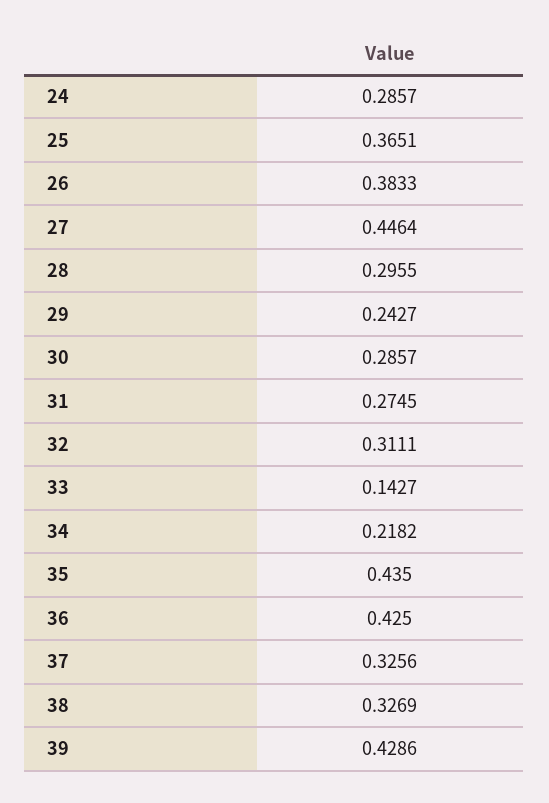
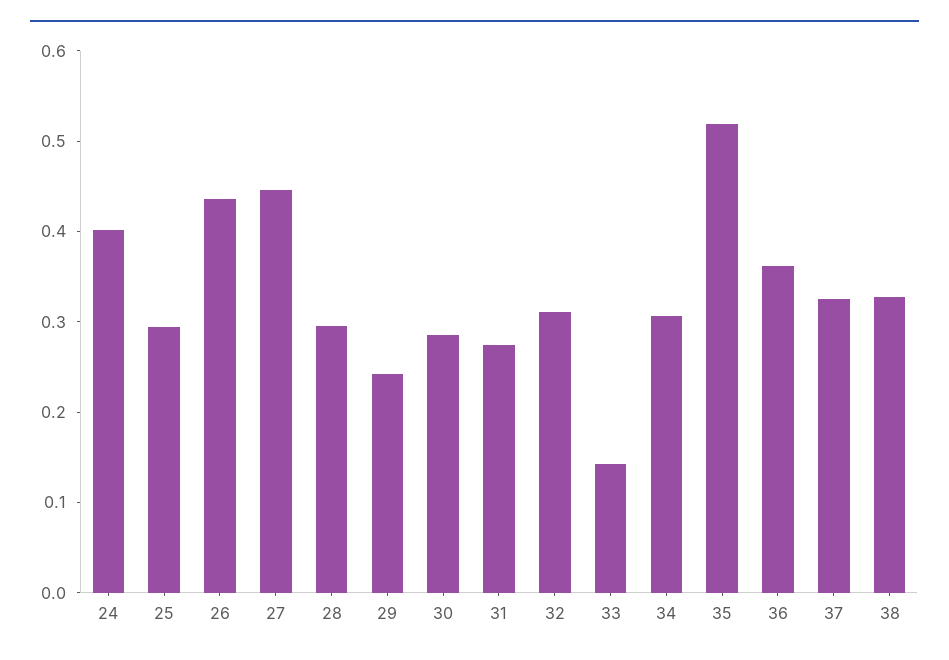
24: 0.2857 -> 0.4
25: 0.3651 -> 0.3
26: 0.3833 -> 0.44
34: 0.2182 -> 0.3
35: 0.435 -> 0.52
36: 0.425 -> 0.36
39: 0.4286 -> none

